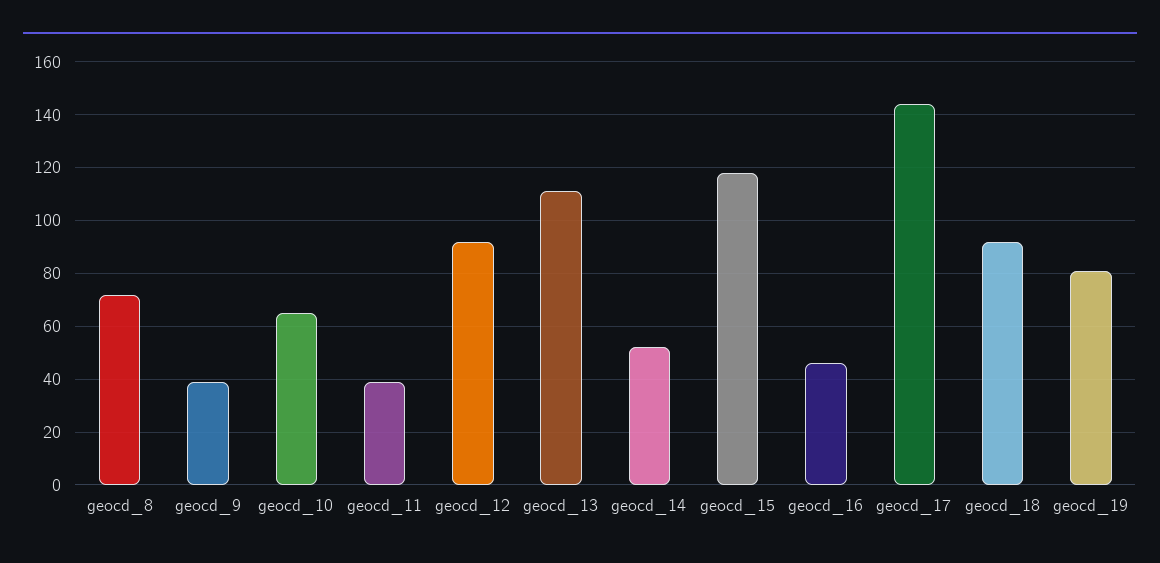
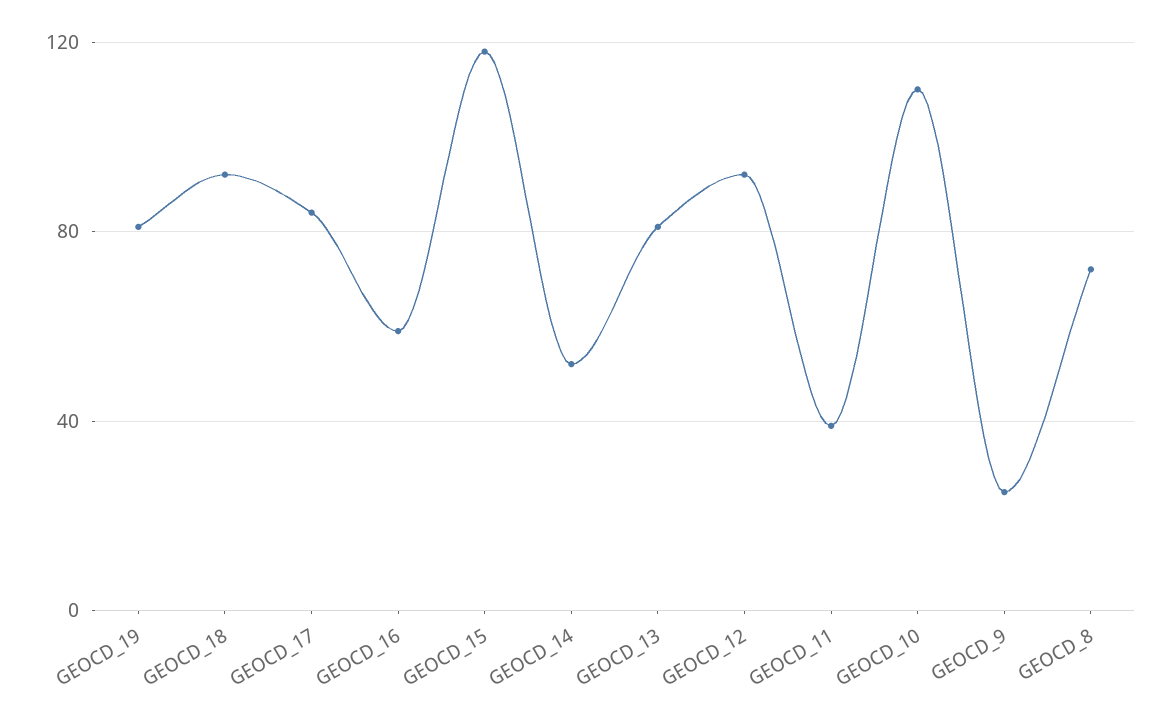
geocd_9: 40 -> 25
geocd_10: 65 -> 110
geocd_13: 110 -> 80
geocd_16: 45 -> 60
geocd_17: 145 -> 85

